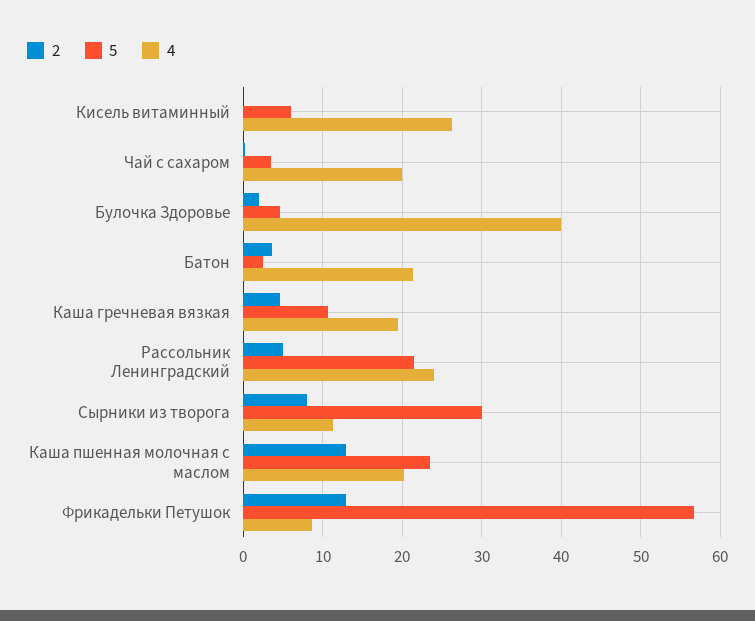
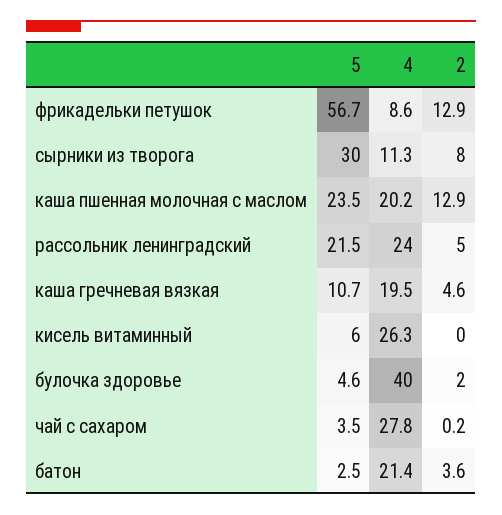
4, Чай с сахаром: 20 -> 27.8

